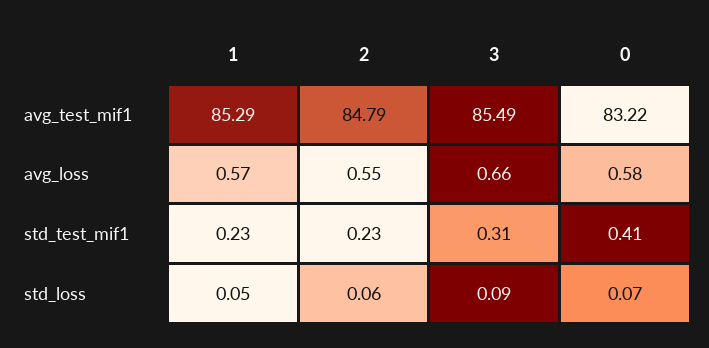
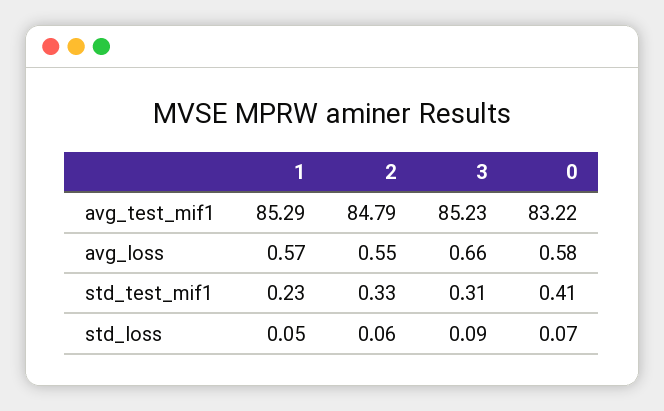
3, avg_test_mif1: 85.49 -> 85.23
2, std_test_mif1: 0.23 -> 0.33

